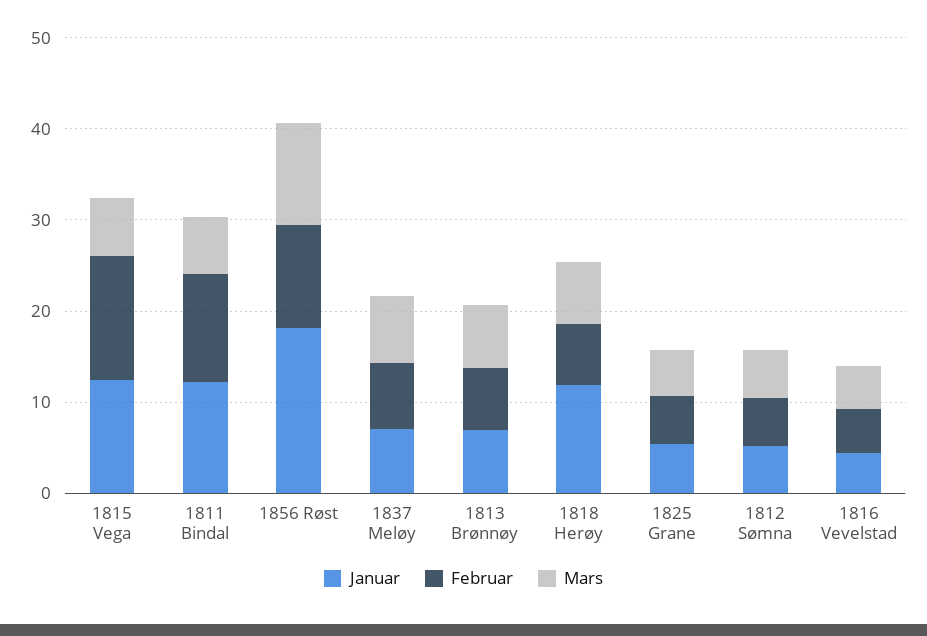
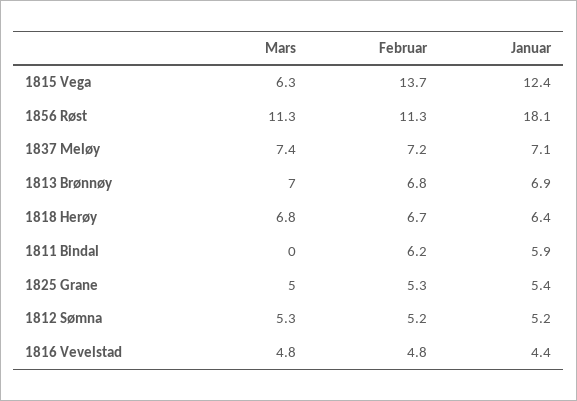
Januar, 1811 Bindal: 12 -> 5.9
Februar, 1811 Bindal: 12 -> 6.2
Mars, 1811 Bindal: 6 -> 0
Januar, 1818 Herøy: 12 -> 6.4

